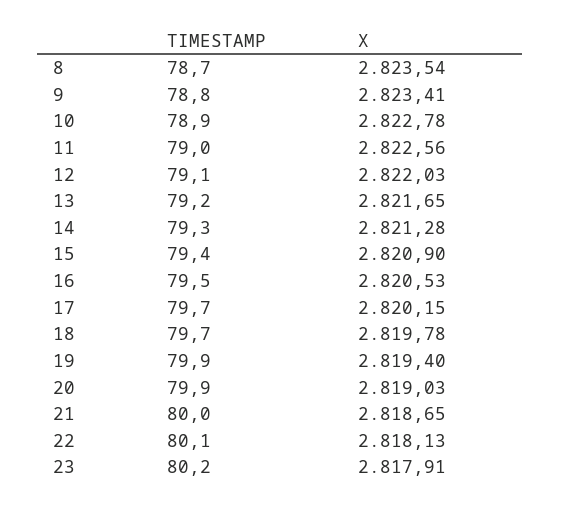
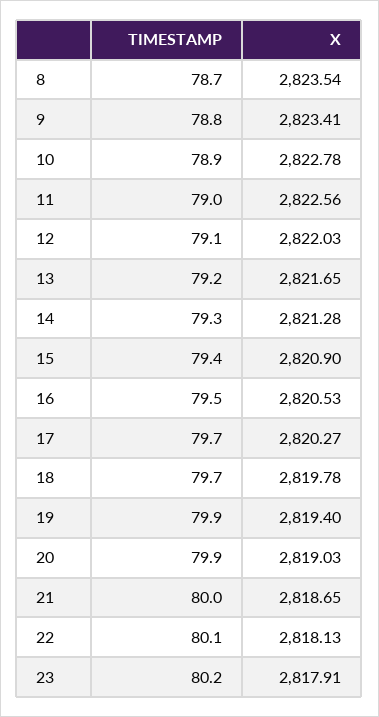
X, 17: 2820.15 -> 2820.27

